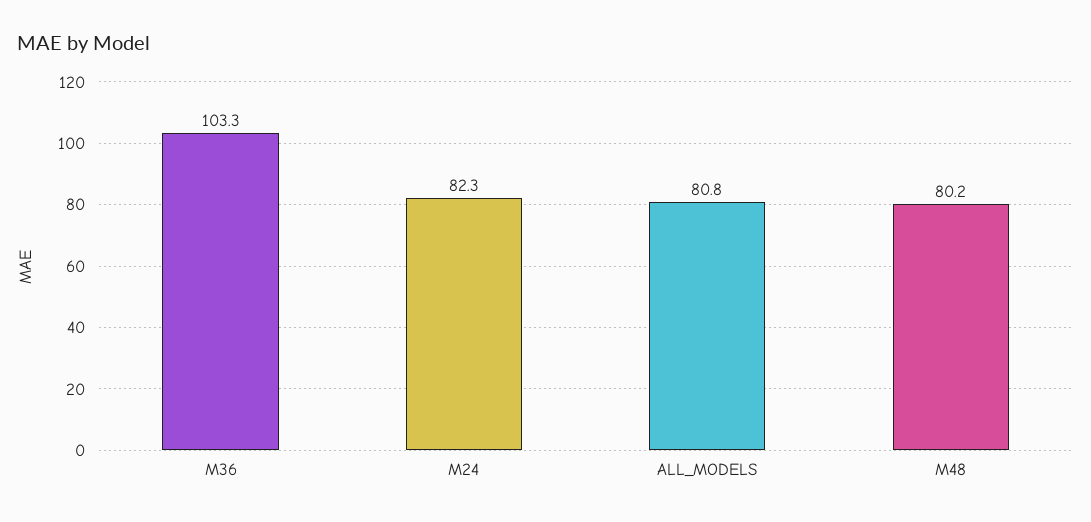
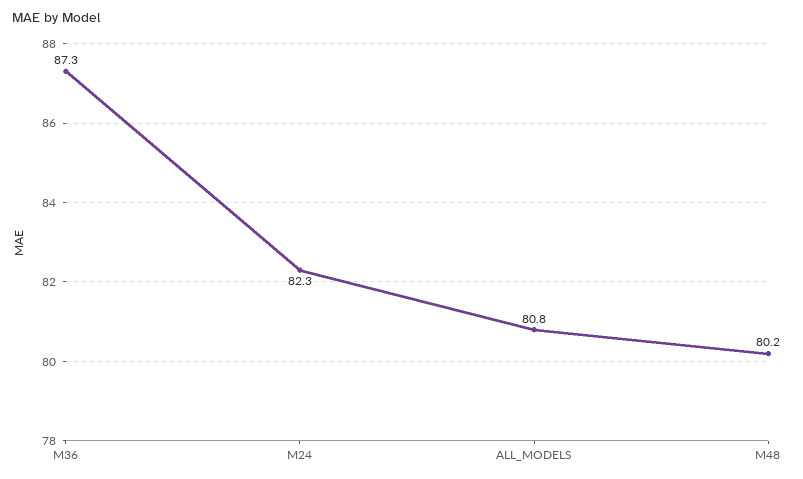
M36: 103.3 -> 87.3

